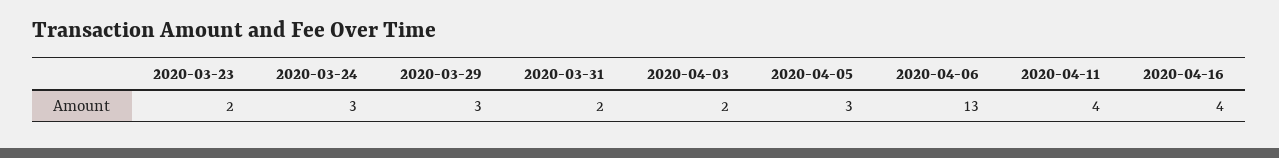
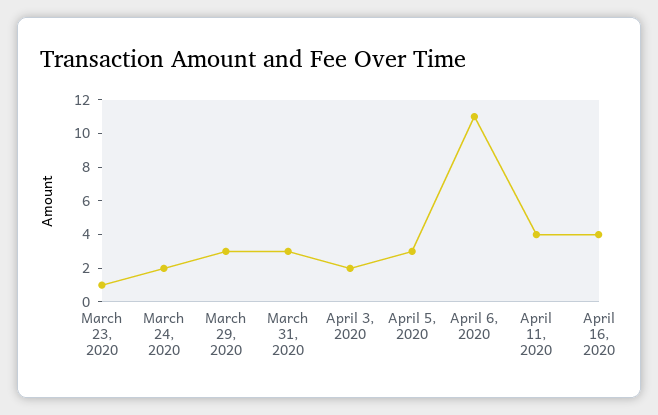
2020-03-23: 2 -> 1
2020-03-24: 3 -> 2
2020-03-31: 2 -> 3
2020-04-06: 13 -> 11

